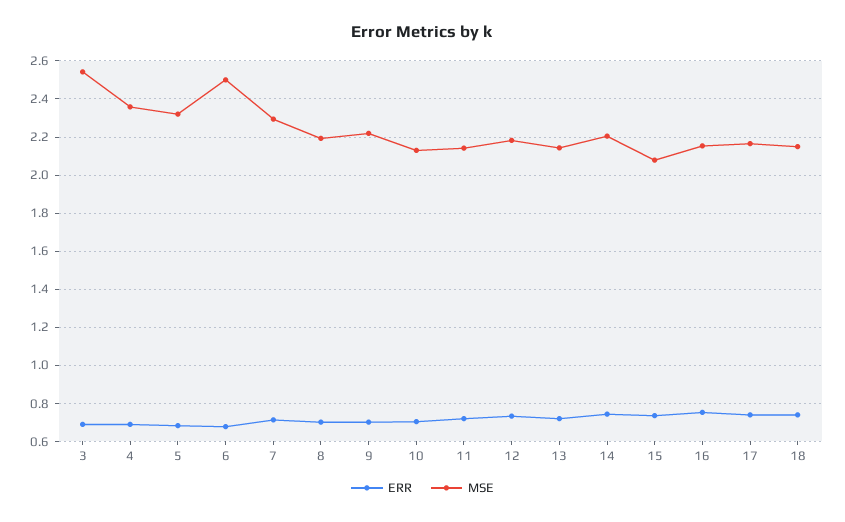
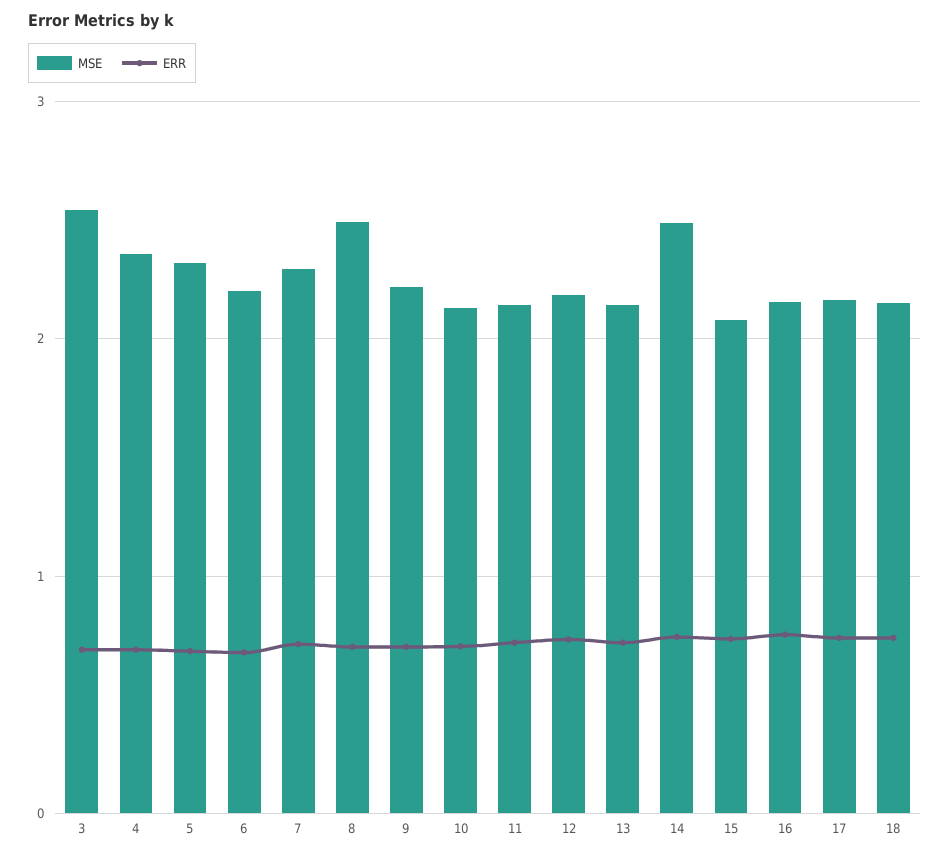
MSE, 6: 2.5 -> 2.2
MSE, 8: 2.2 -> 2.5
MSE, 14: 2.2 -> 2.5

